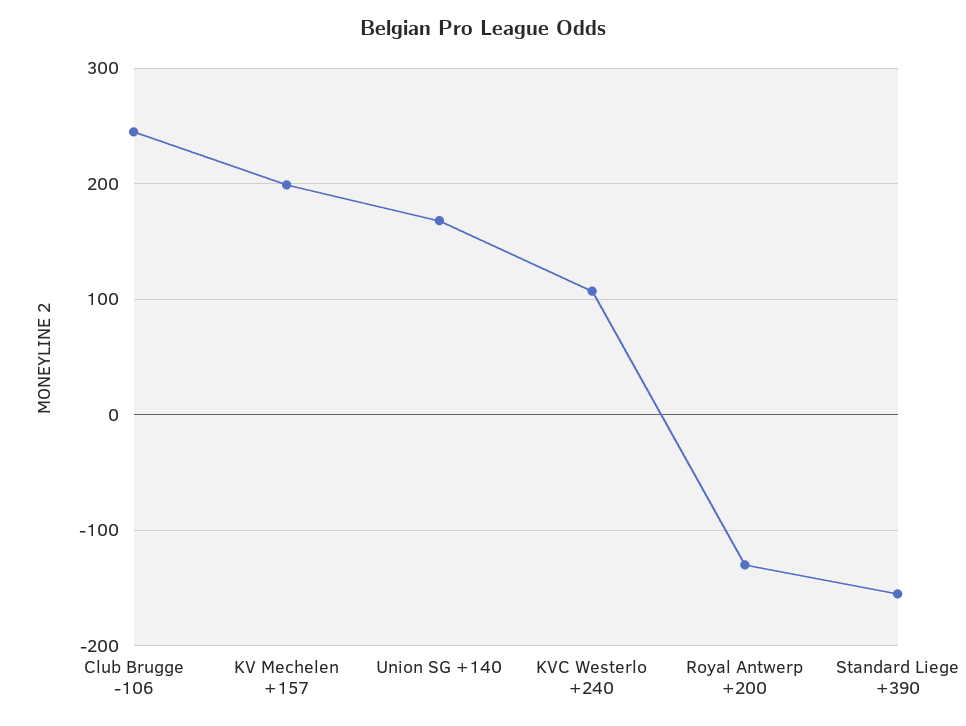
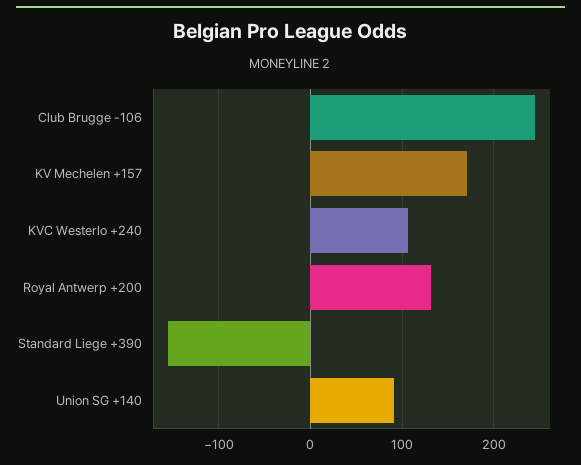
KV Mechelen +157: 200 -> 170
Union SG +140: 170 -> 90
Royal Antwerp +200: -130 -> 130

